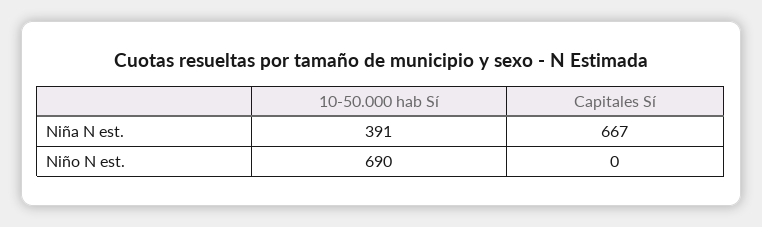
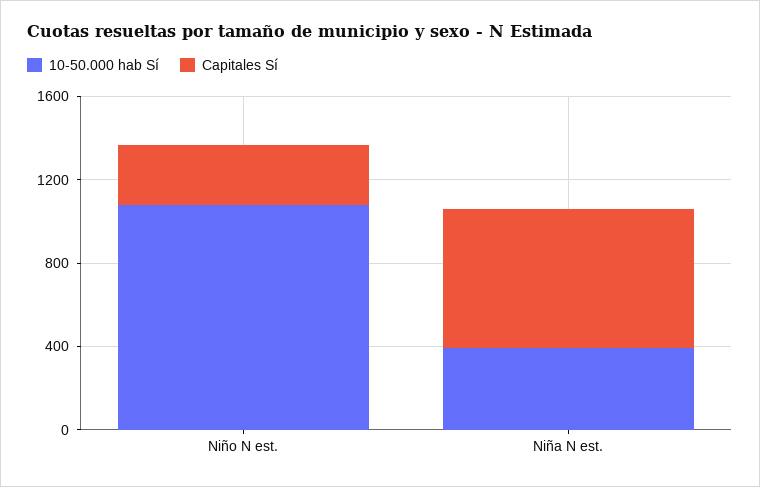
10-50.000 hab Sí, Niño N est.: 690 -> 1100
Capitales Sí, Niño N est.: 0 -> 300

